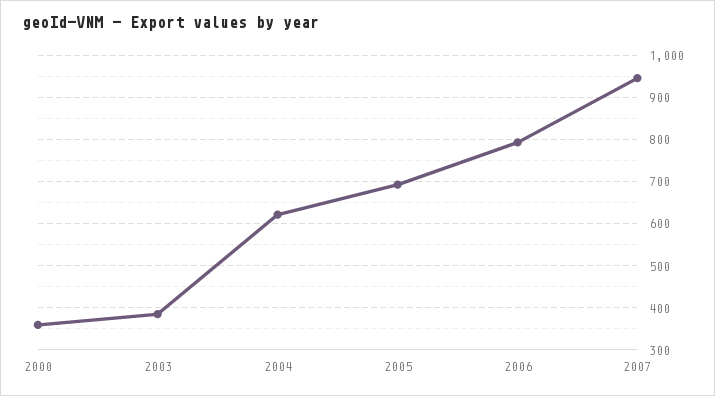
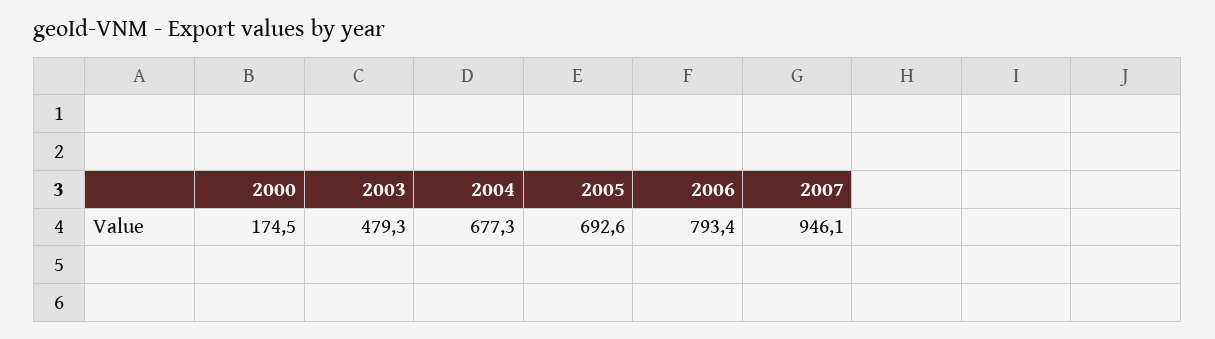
2000: 360 -> 174.5
2003: 380 -> 479.3
2004: 620 -> 677.3

